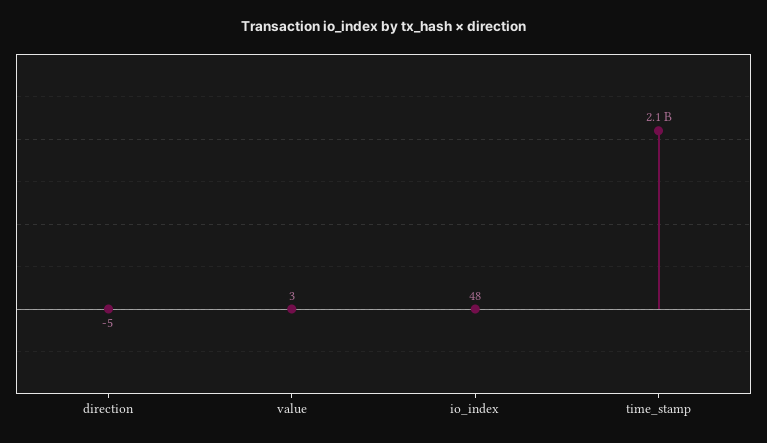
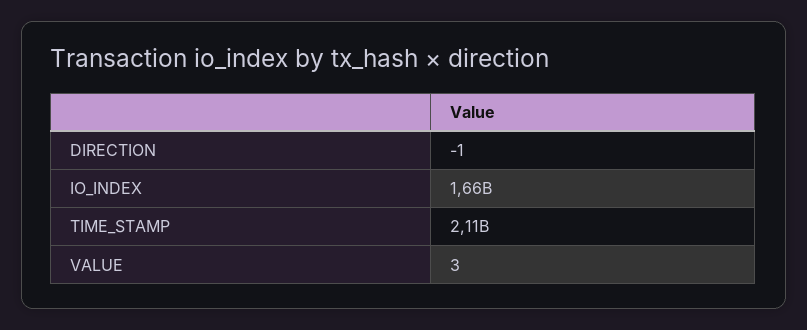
direction: -5 -> -1
io_index: 48 -> 1660000000

